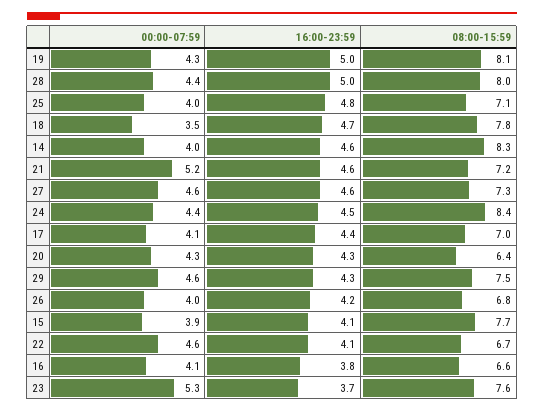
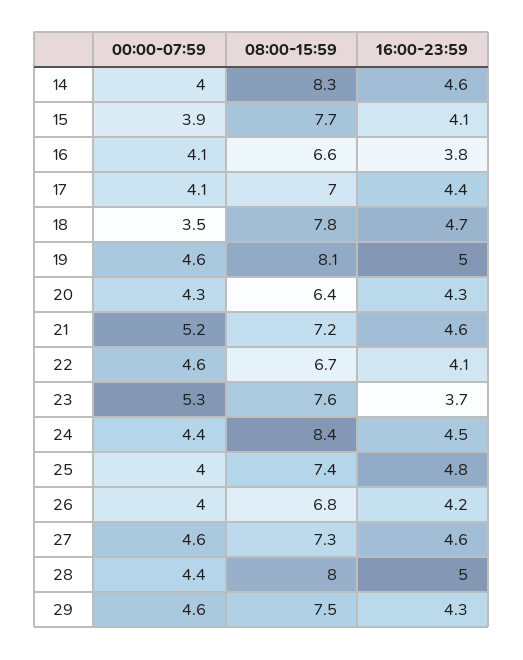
00:00-07:59, 19: 4.3 -> 4.6
08:00-15:59, 25: 7.1 -> 7.4

